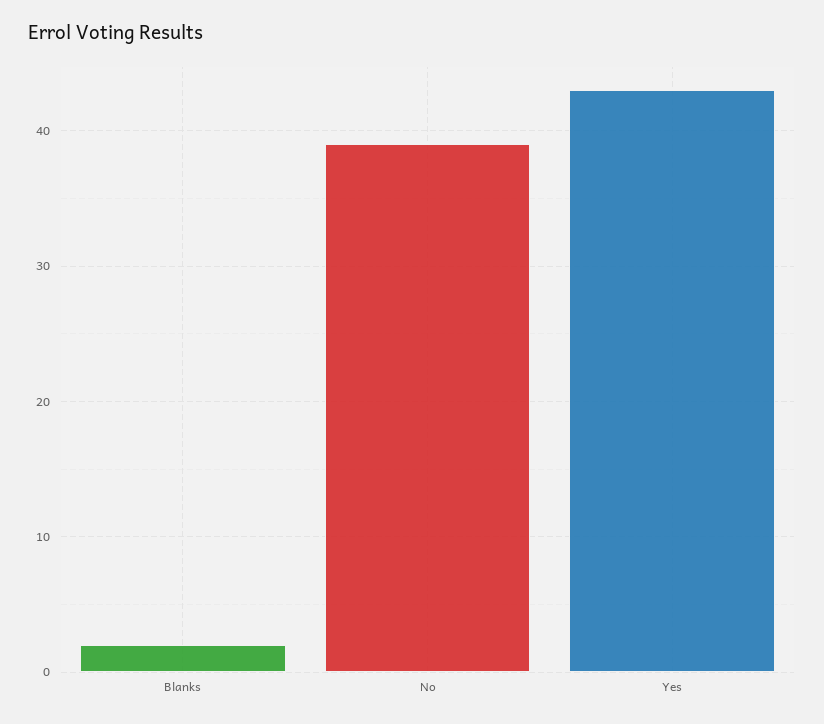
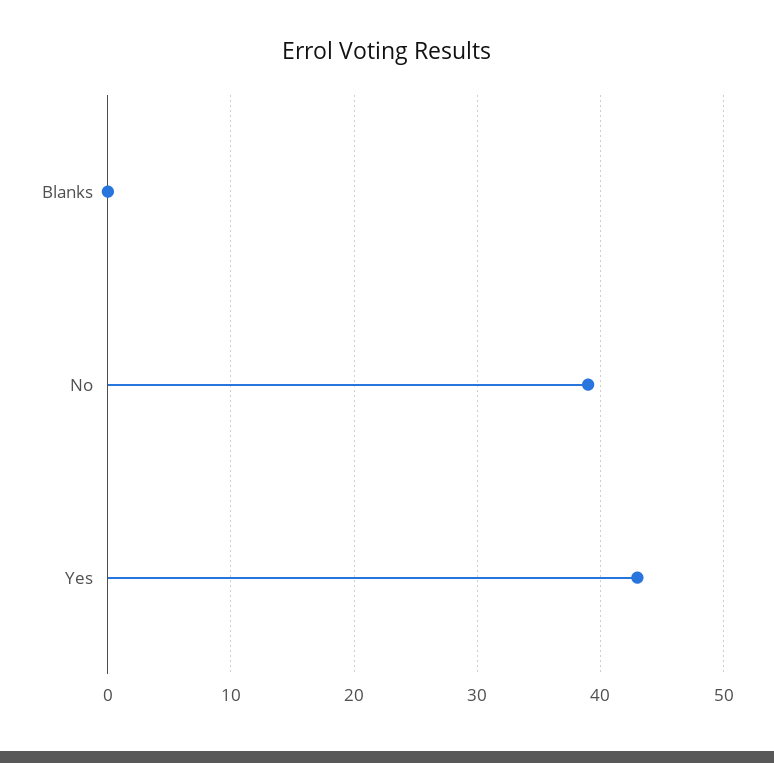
Blanks: 2 -> 0

